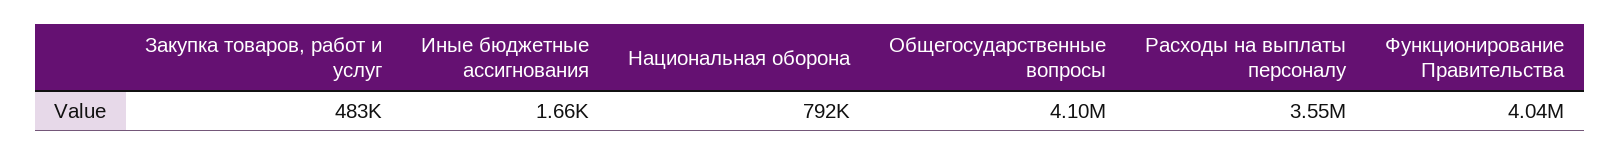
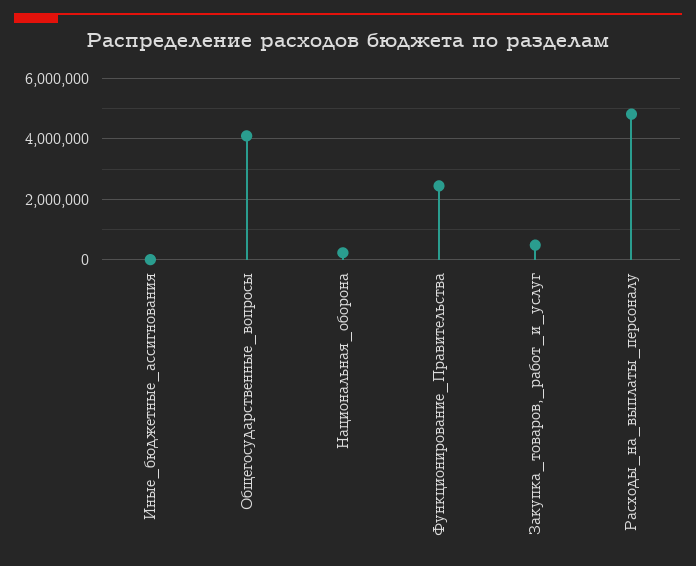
Национальная оборона: 792000 -> 200000
Расходы на выплаты персоналу: 3550000 -> 4800000
Функционирование Правительства: 4040000 -> 2400000

